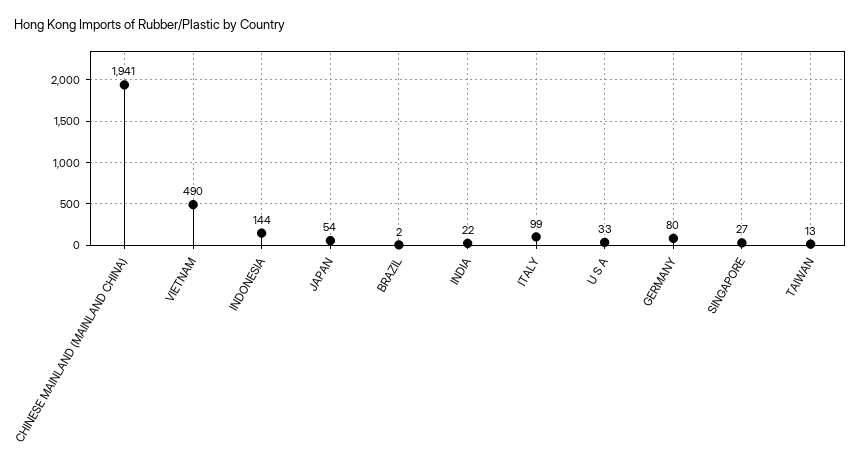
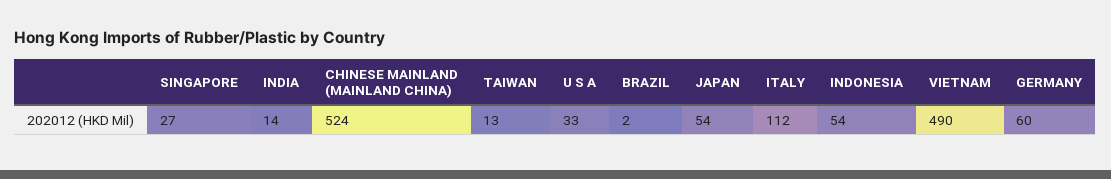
CHINESE MAINLAND (MAINLAND CHINA): 1941 -> 524
INDONESIA: 144 -> 54
INDIA: 22 -> 14
ITALY: 99 -> 112
GERMANY: 80 -> 60

